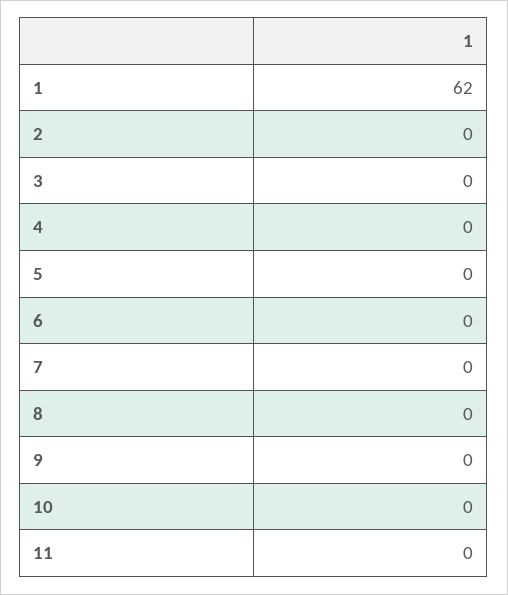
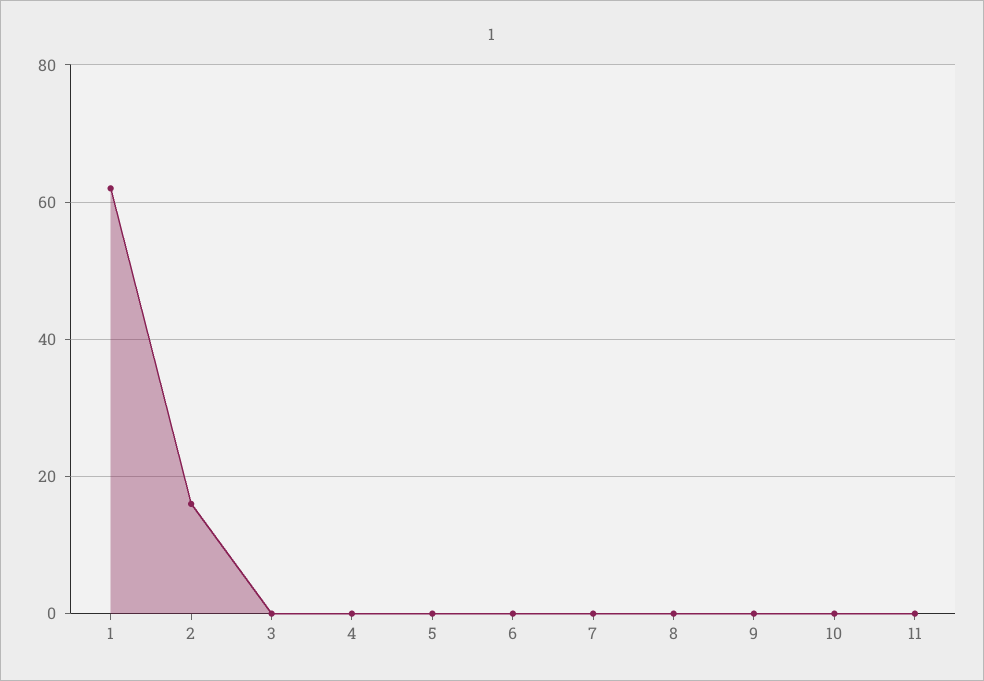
2: 0 -> 15

